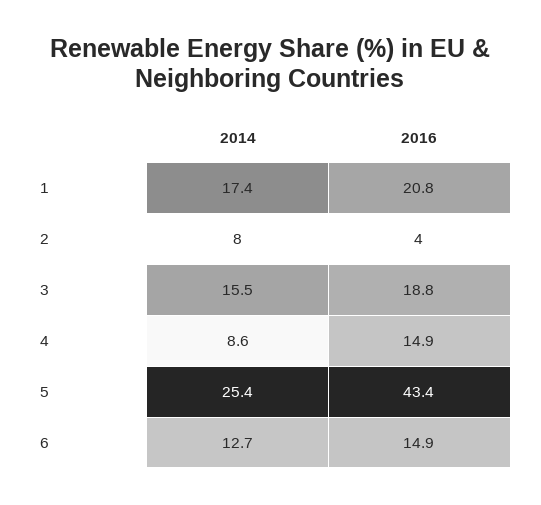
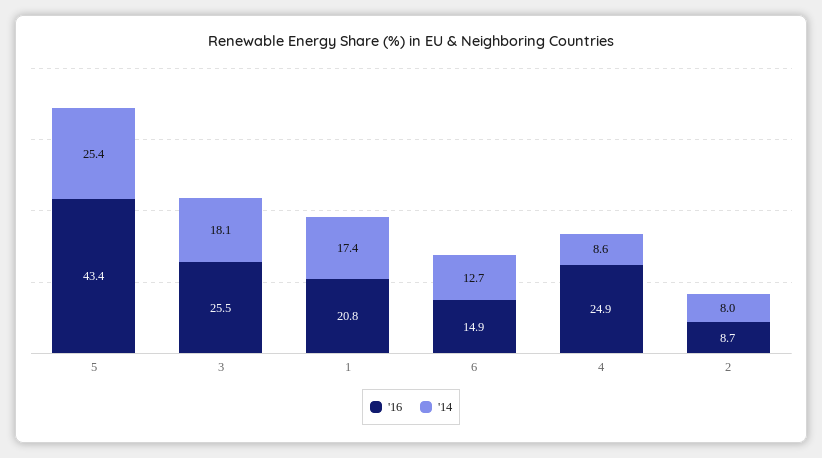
2016, 2: 4 -> 8.7
2014, 3: 15.5 -> 18.1
2016, 3: 18.8 -> 25.5
2016, 4: 14.9 -> 24.9

